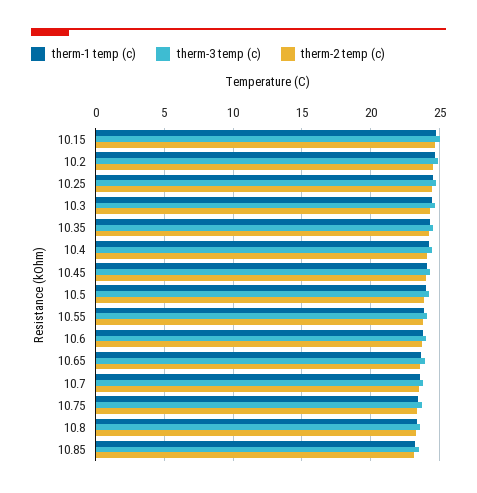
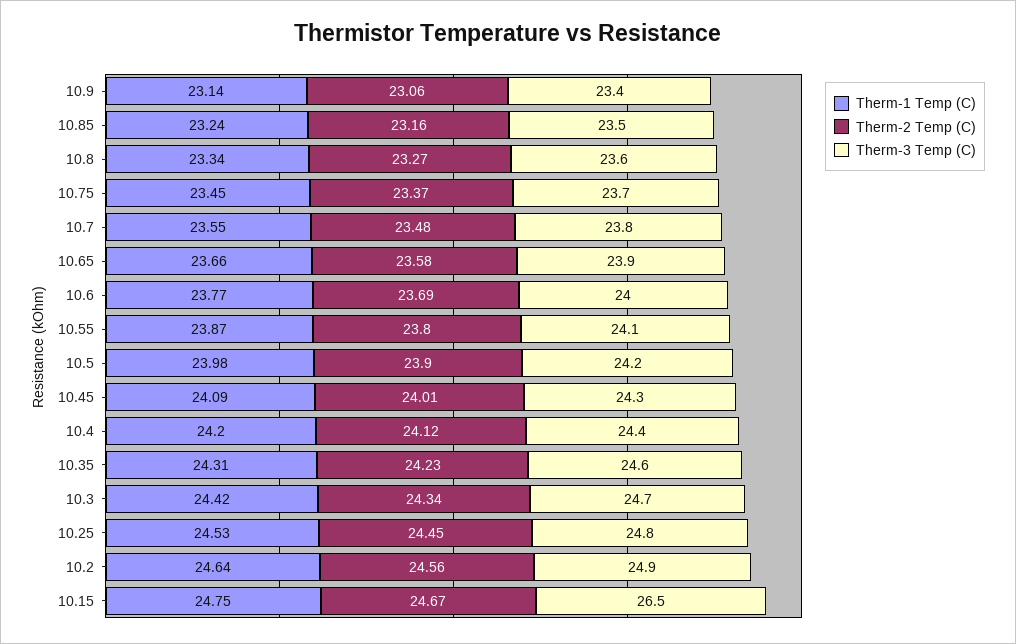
therm-3 temp (c), 10.15: 25 -> 26.5
therm-1 temp (c), 10.9: none -> 23.14
therm-2 temp (c), 10.9: none -> 23.06
therm-3 temp (c), 10.9: none -> 23.4

